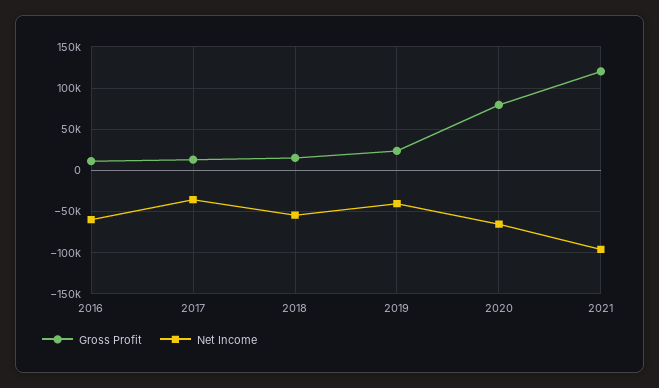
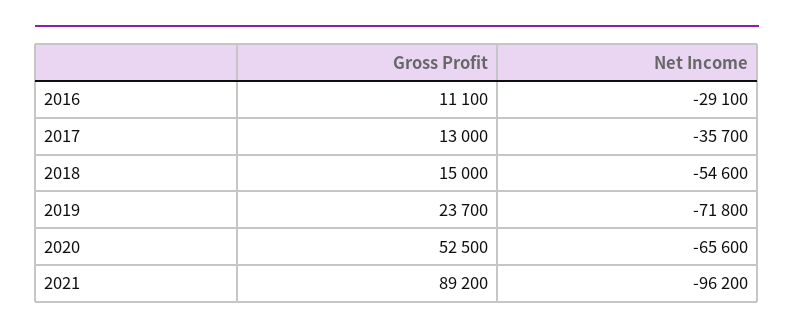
Net Income, 2016: -60000 -> -29100
Net Income, 2019: -40000 -> -71800
Gross Profit, 2020: 80000 -> 52500
Gross Profit, 2021: 120000 -> 89200

